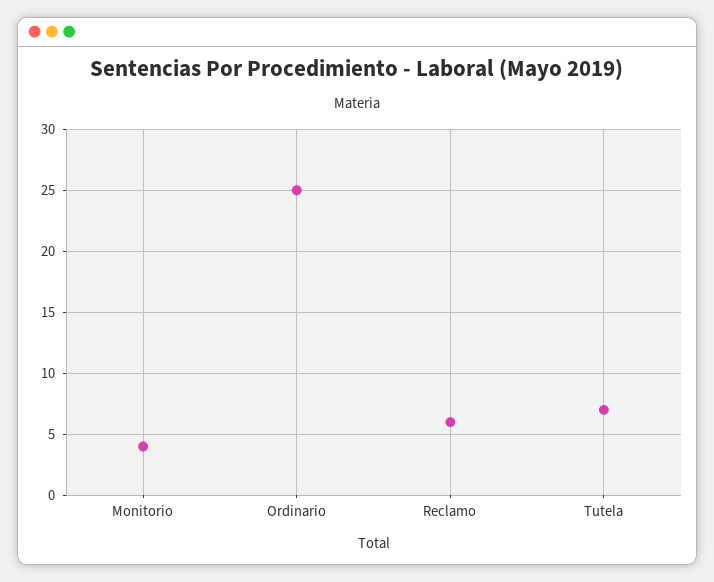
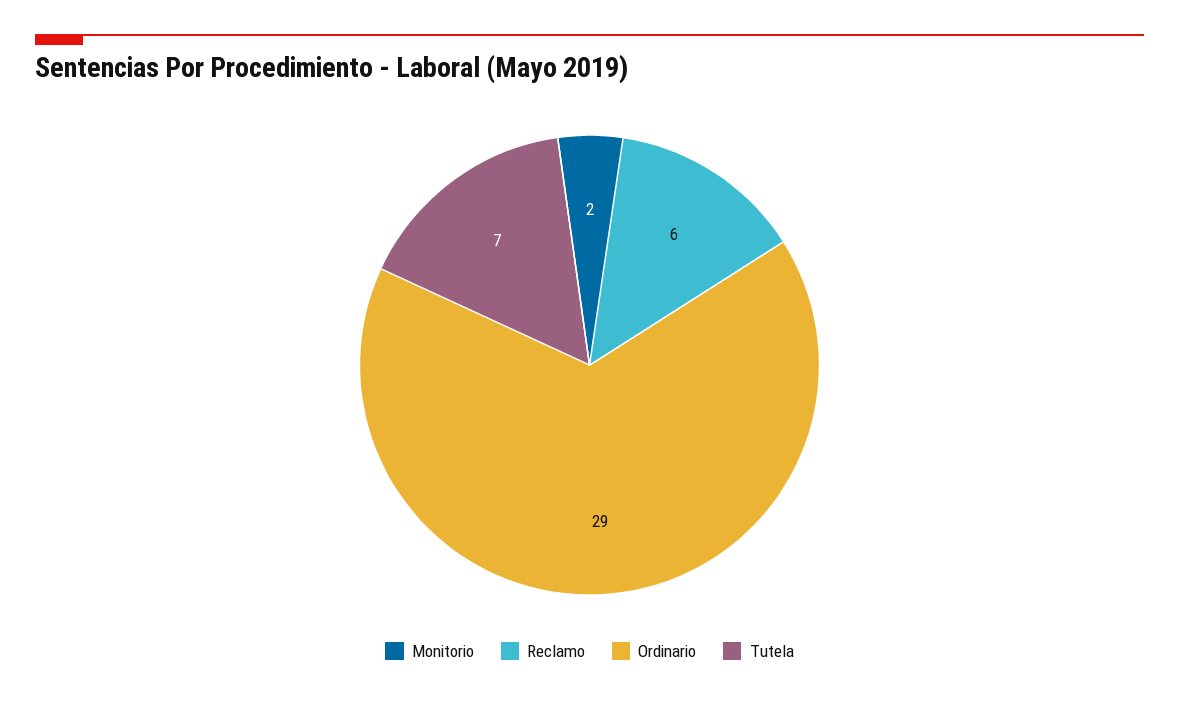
Monitorio: 4 -> 2
Ordinario: 25 -> 29

